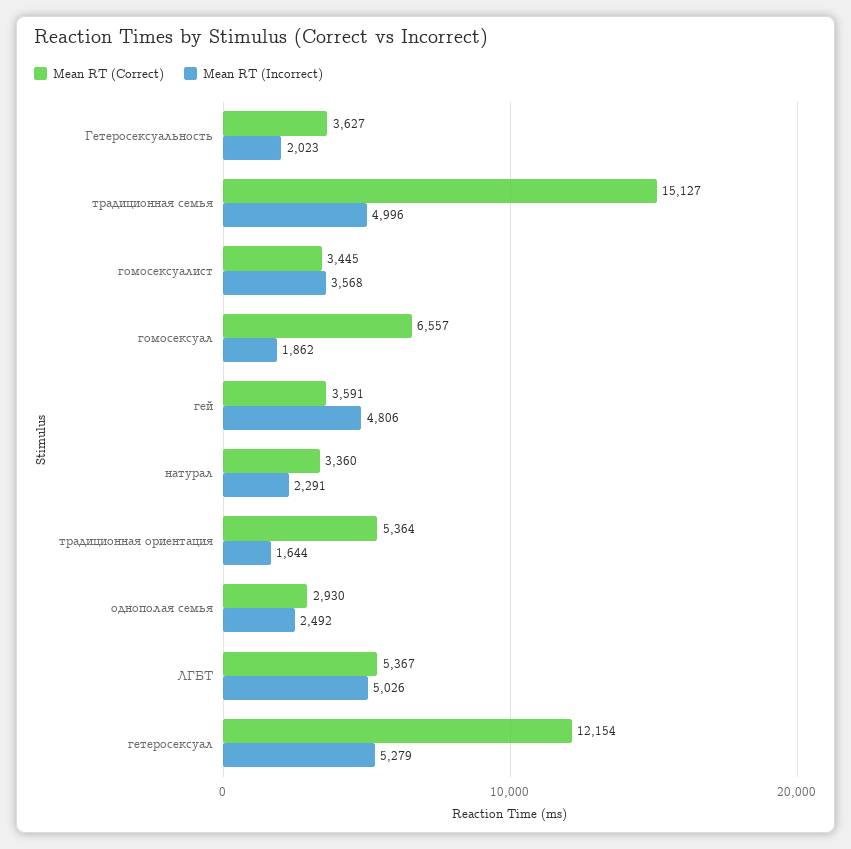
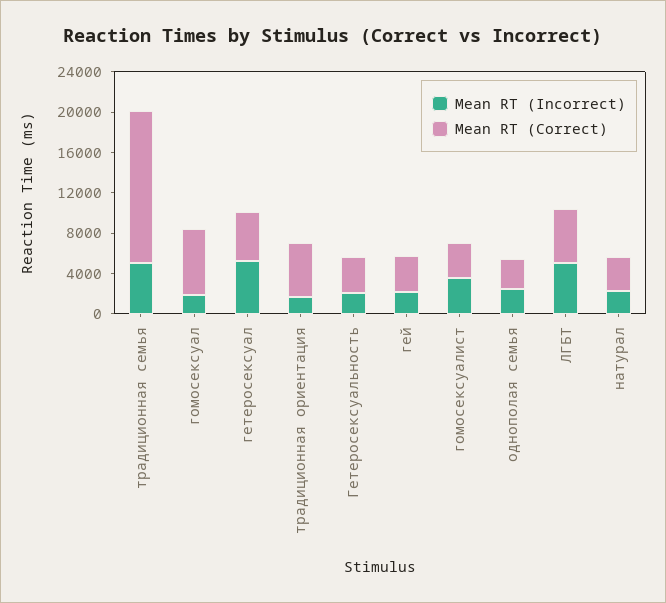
Mean RT (Incorrect), гей: 4806 -> 2000
Mean RT (Correct), гетеросексуал: 12154 -> 5000

